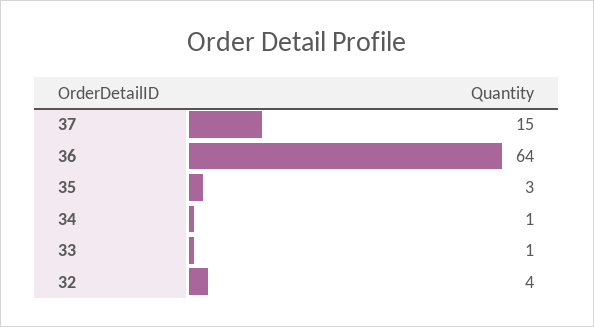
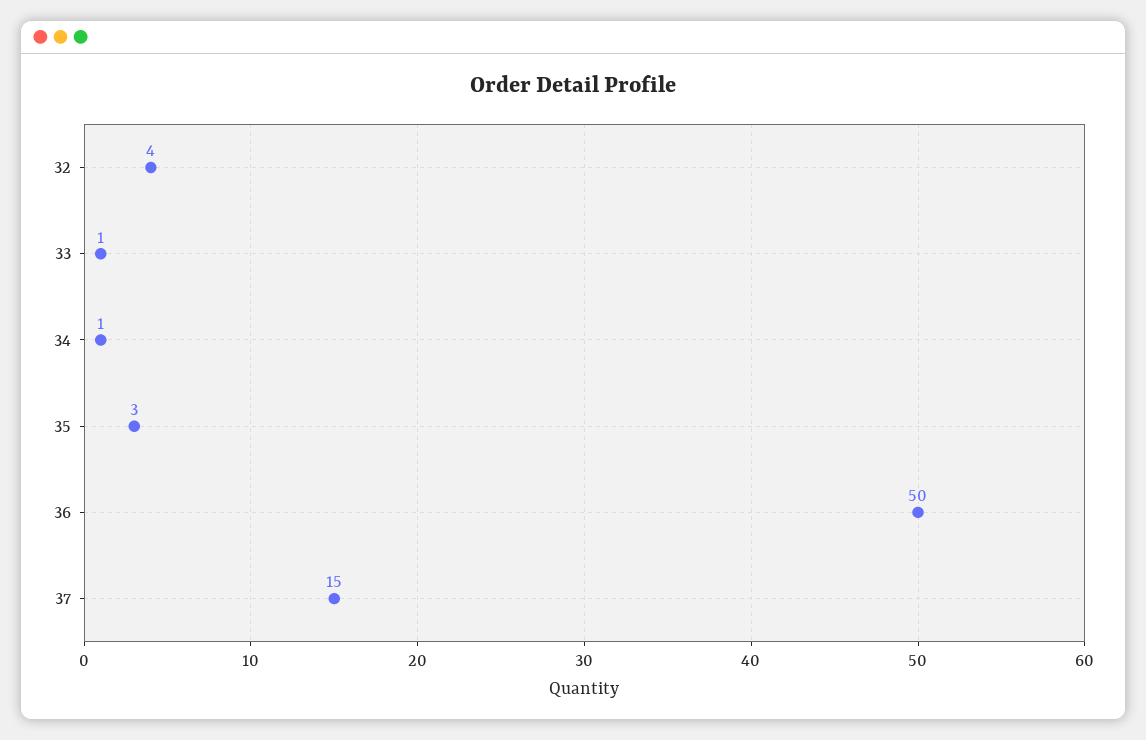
36: 64 -> 50

